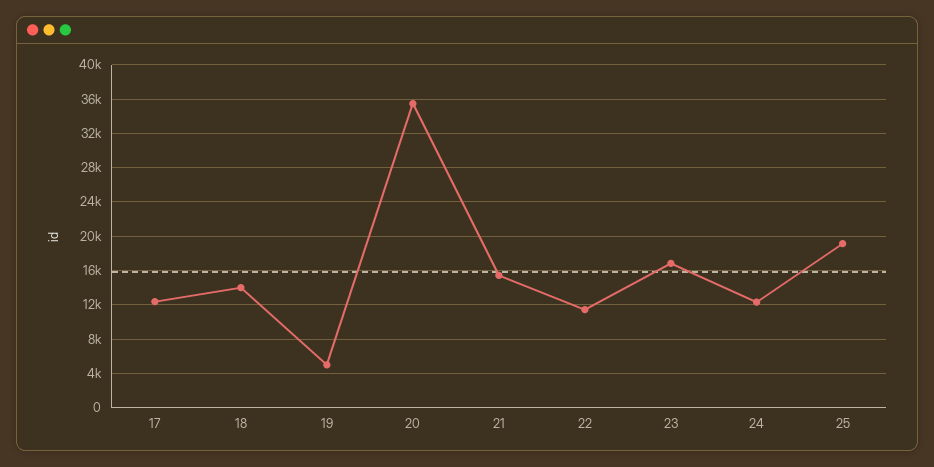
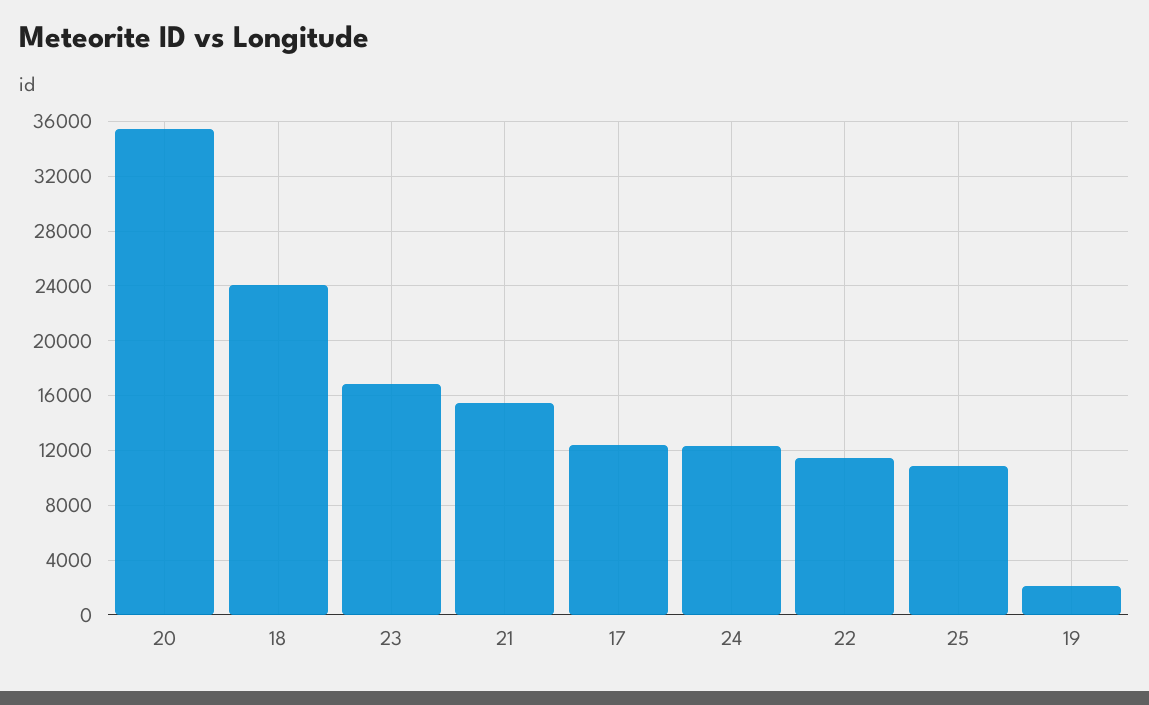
18: 14000 -> 24000
19: 5000 -> 2000
25: 19000 -> 11000

